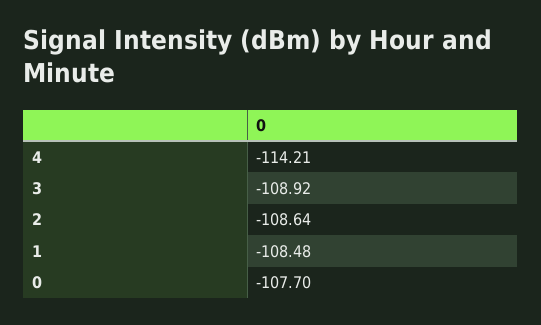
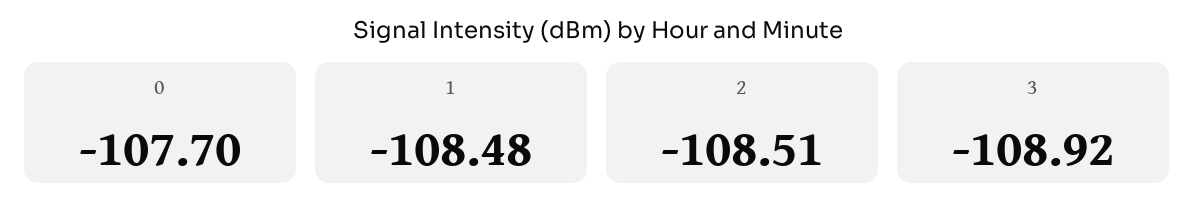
4: -114.21 -> none
2: -108.64 -> -108.51

